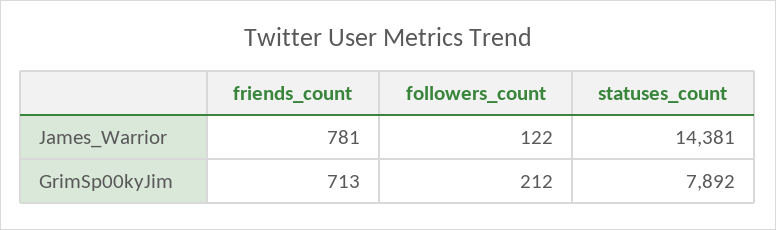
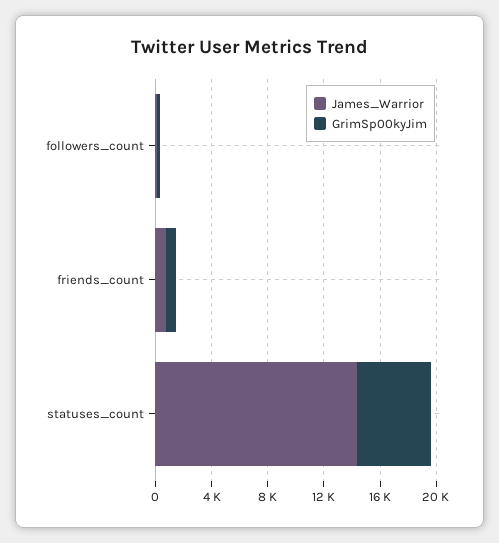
GrimSp00kyJim, statuses_count: 7892 -> 5000

